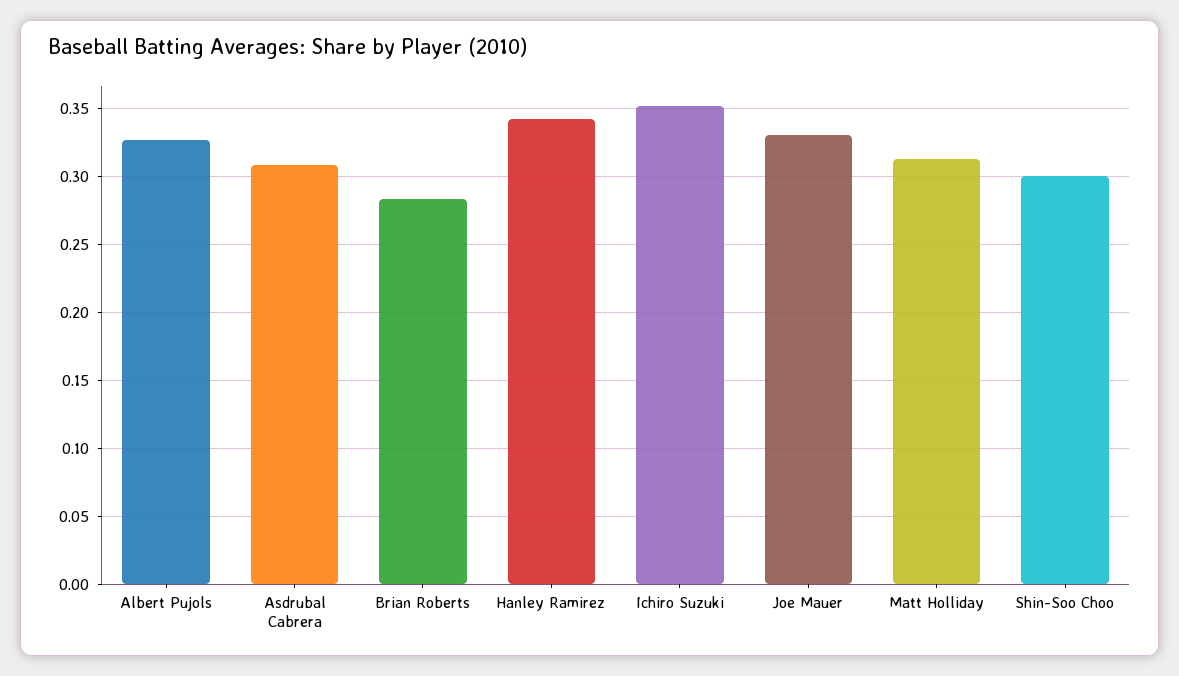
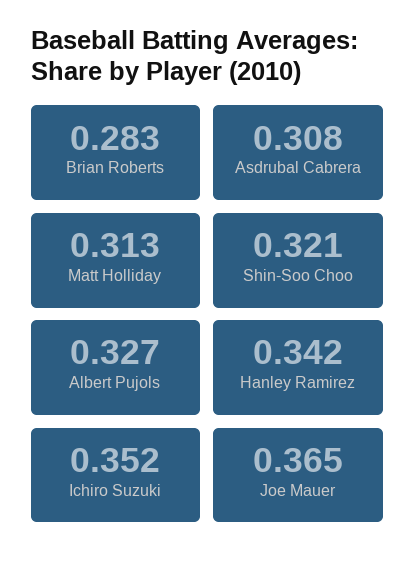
Joe Mauer: 0.33 -> 0.365
Shin-Soo Choo: 0.3 -> 0.321

